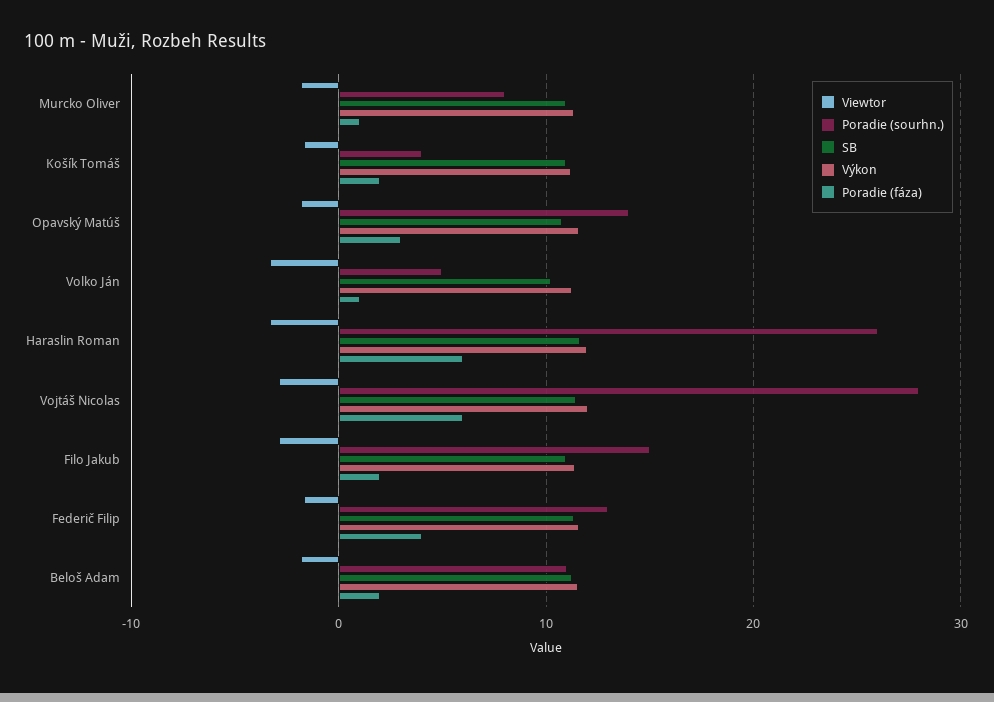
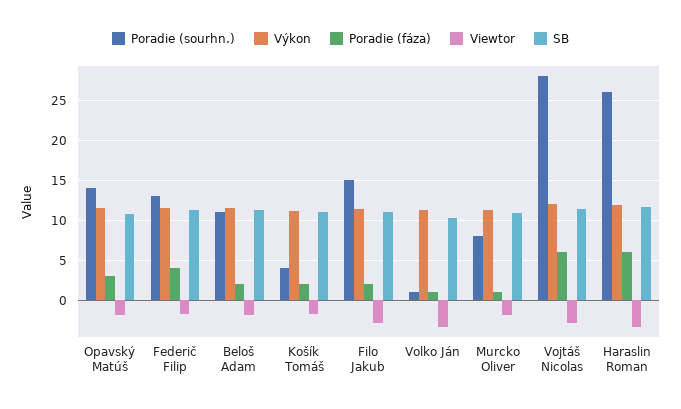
Poradie (sourhn.), Volko Ján: 5 -> 1

